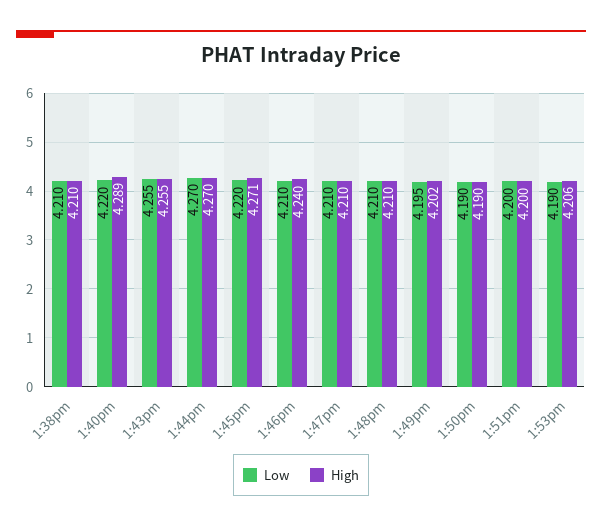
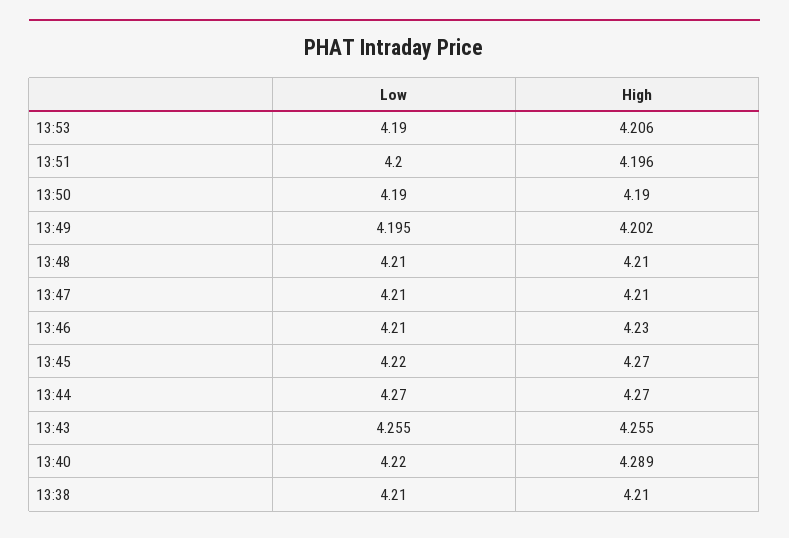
High, 1:45pm: 4.271 -> 4.27
High, 1:46pm: 4.24 -> 4.23
High, 1:51pm: 4.2 -> 4.196

